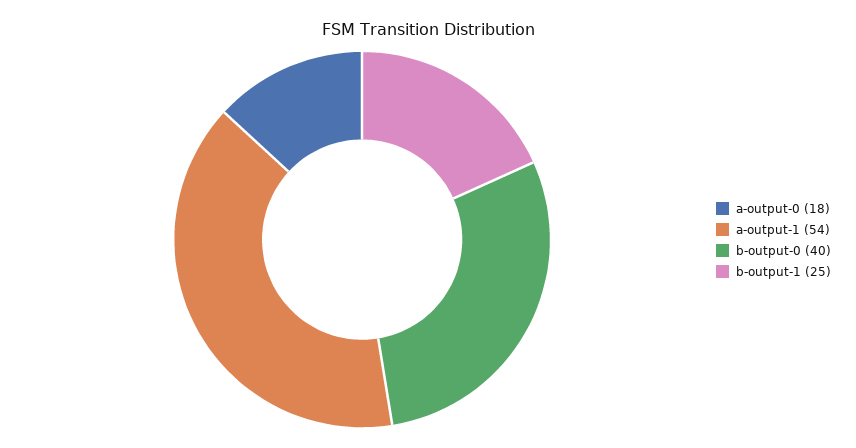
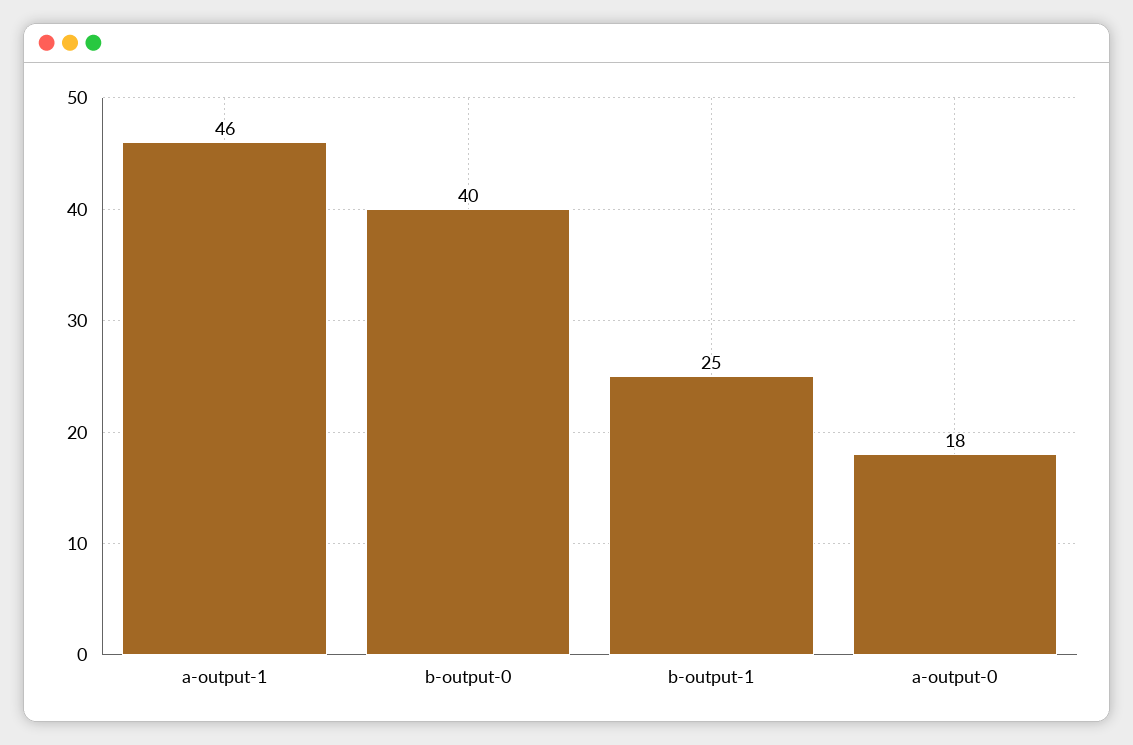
a-output-1: 54 -> 46

